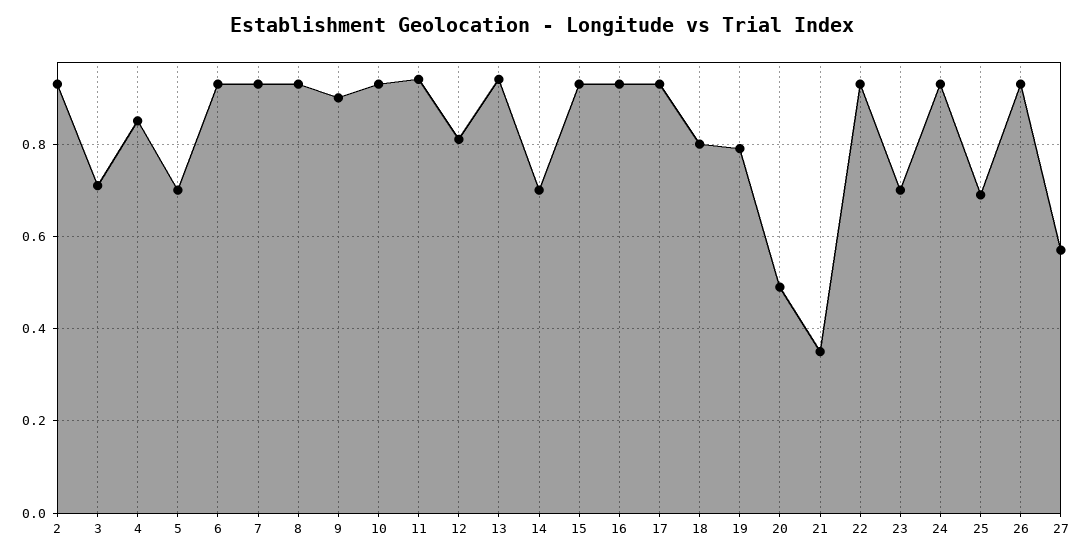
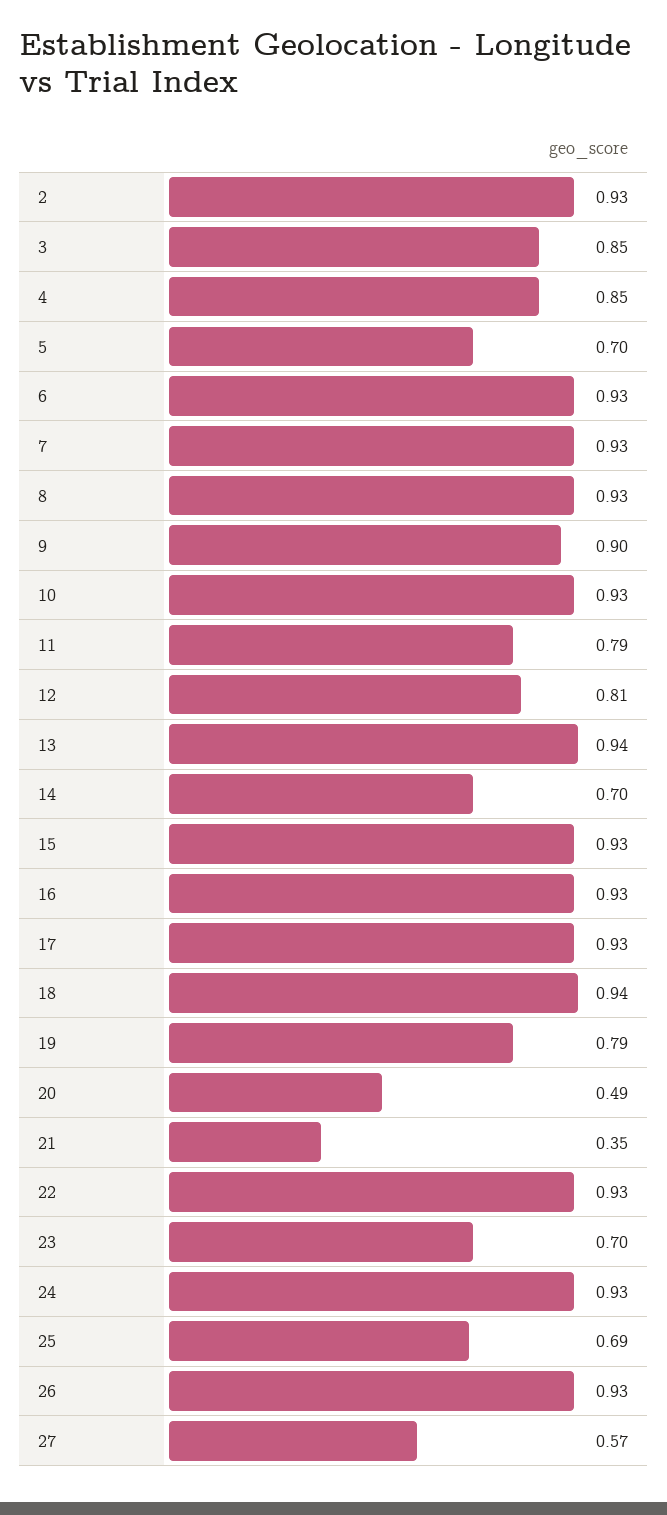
3: 0.7 -> 0.85
11: 0.95 -> 0.79
18: 0.8 -> 0.94

